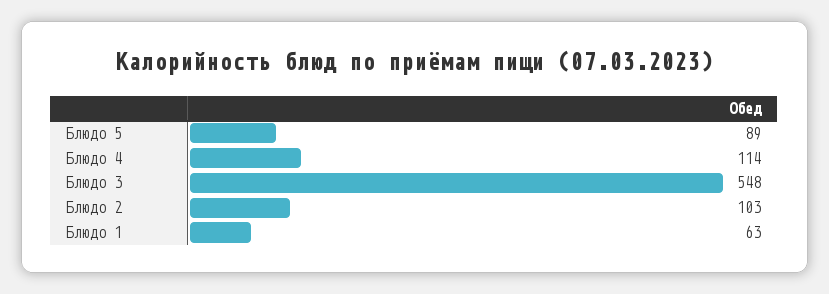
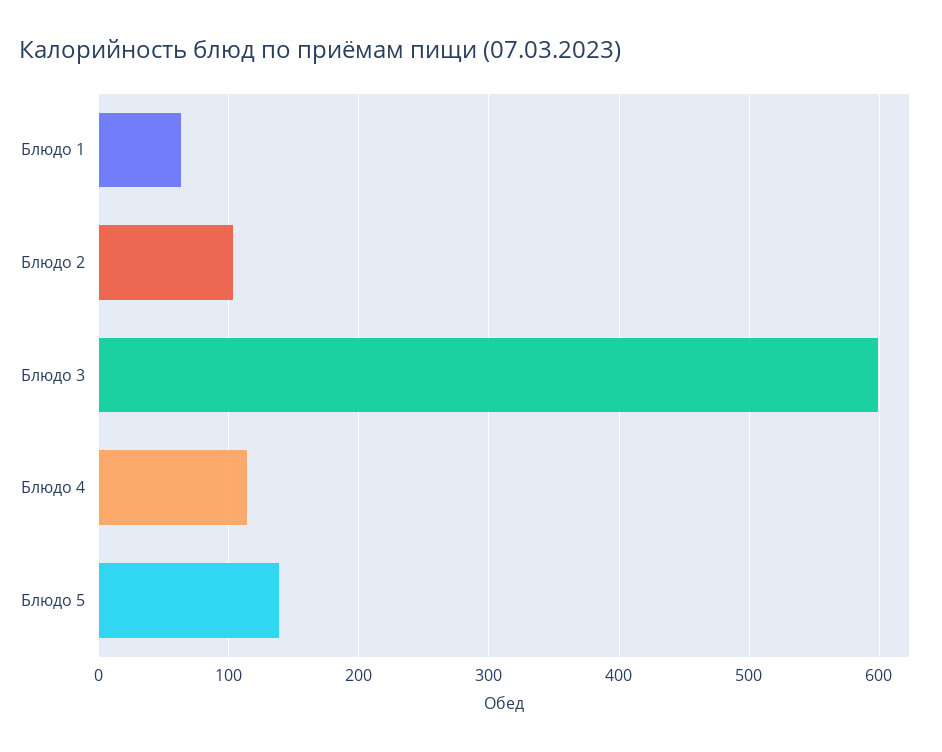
Блюдо 5: 89 -> 140
Блюдо 3: 548 -> 600

